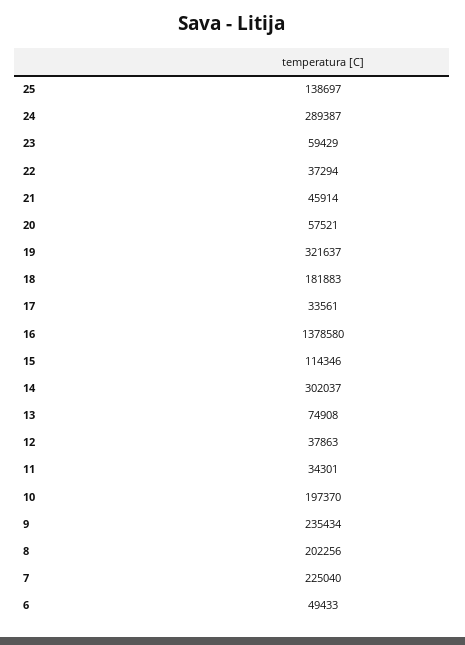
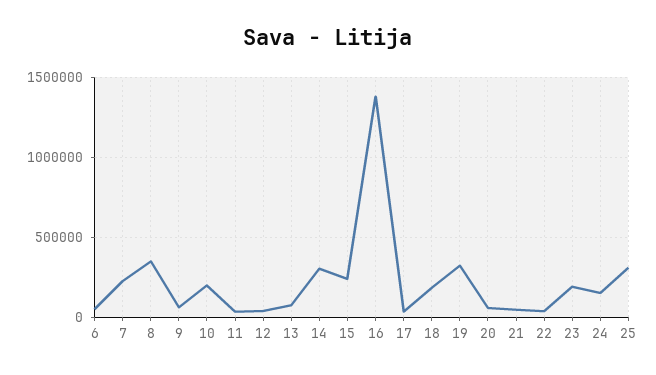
25: 138697 -> 300000
24: 289387 -> 150000
23: 59429 -> 200000
15: 114346 -> 250000
9: 235434 -> 50000
8: 202256 -> 350000

